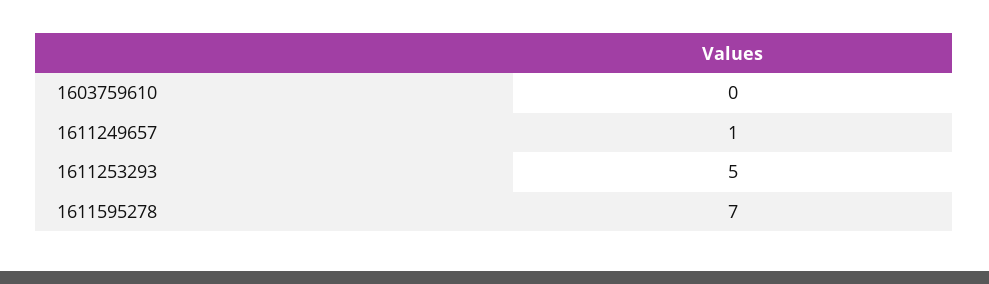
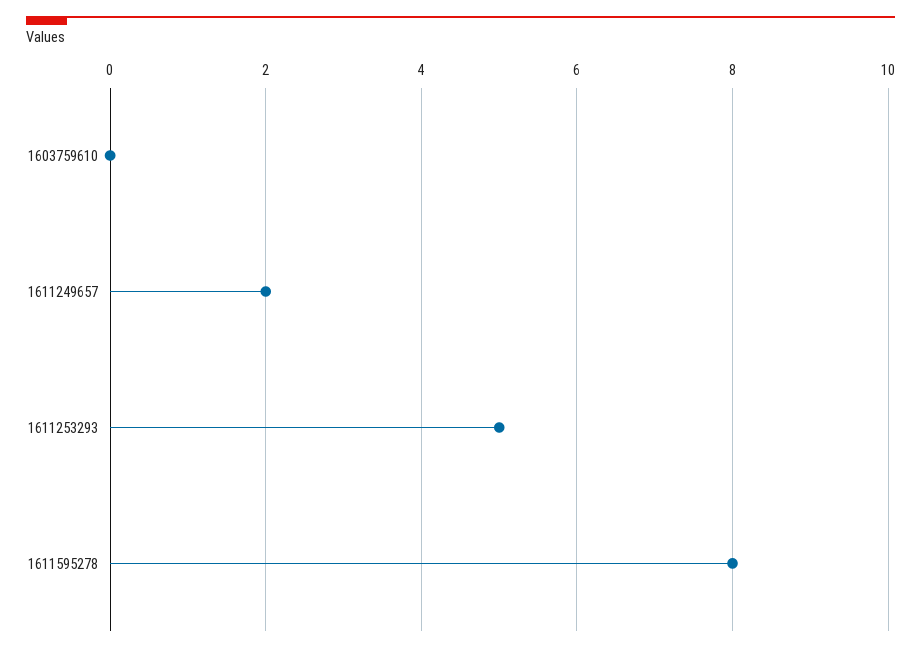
1611249657: 1 -> 2
1611595278: 7 -> 8

